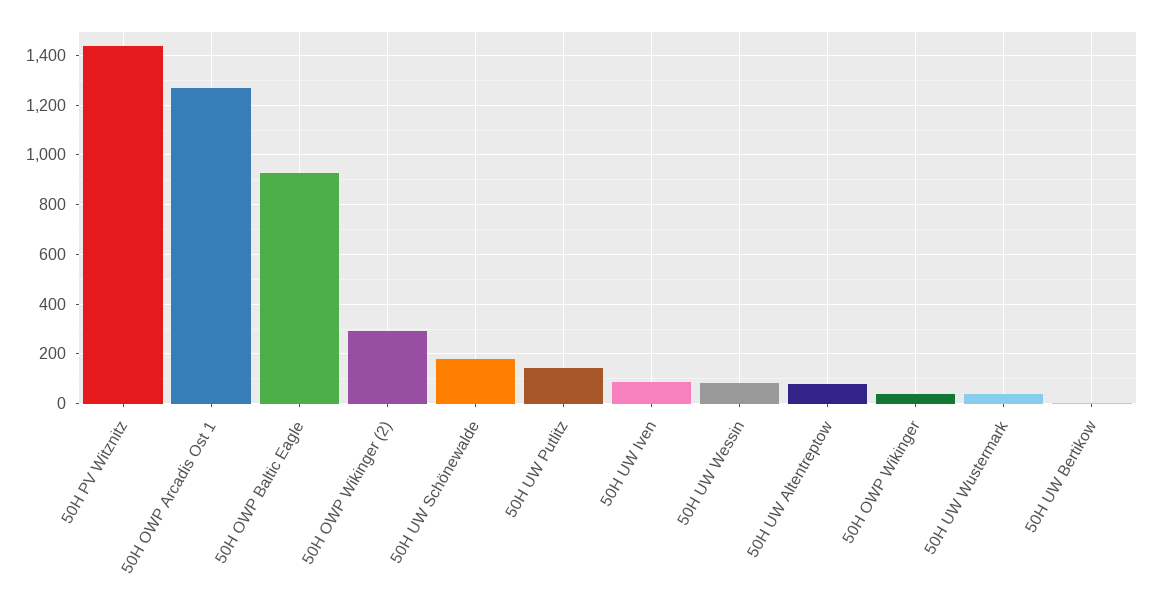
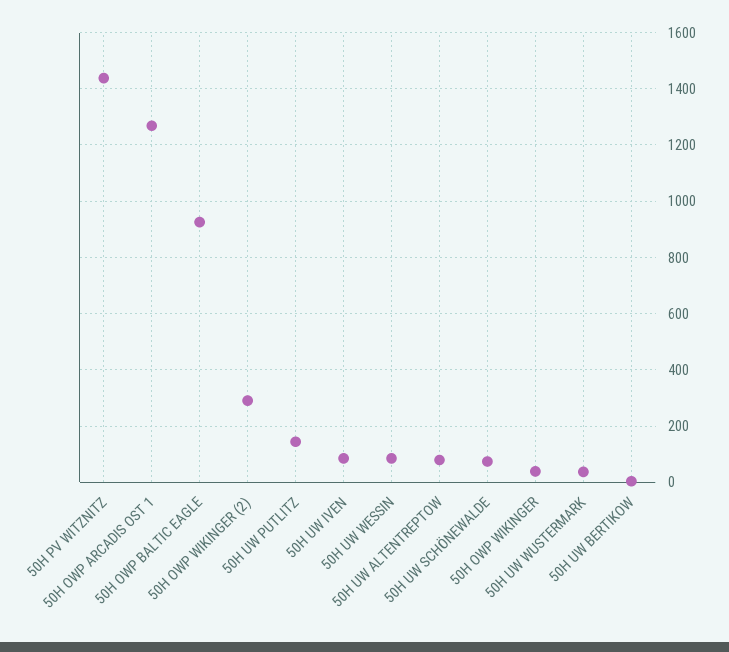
50H UW Schönewalde: 175 -> 75

